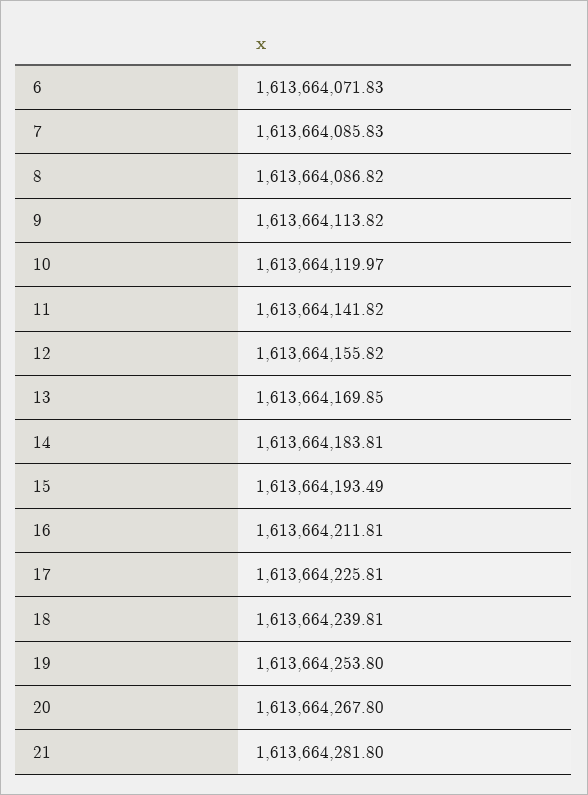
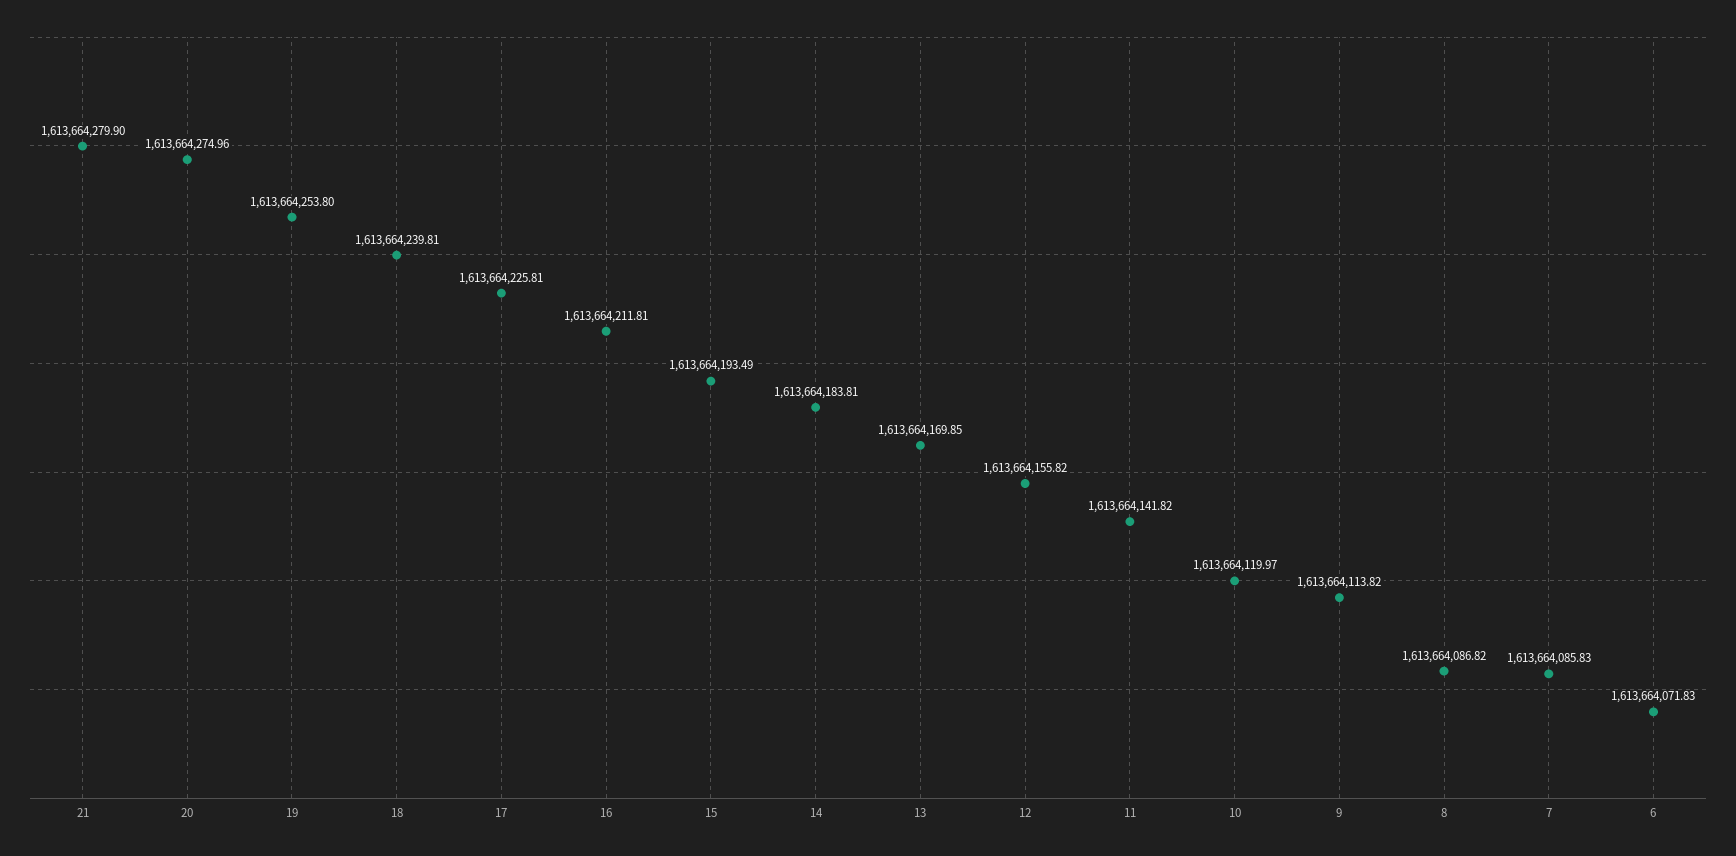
20: 1613664267.8 -> 1613664274.96
21: 1613664281.8 -> 1613664279.9

